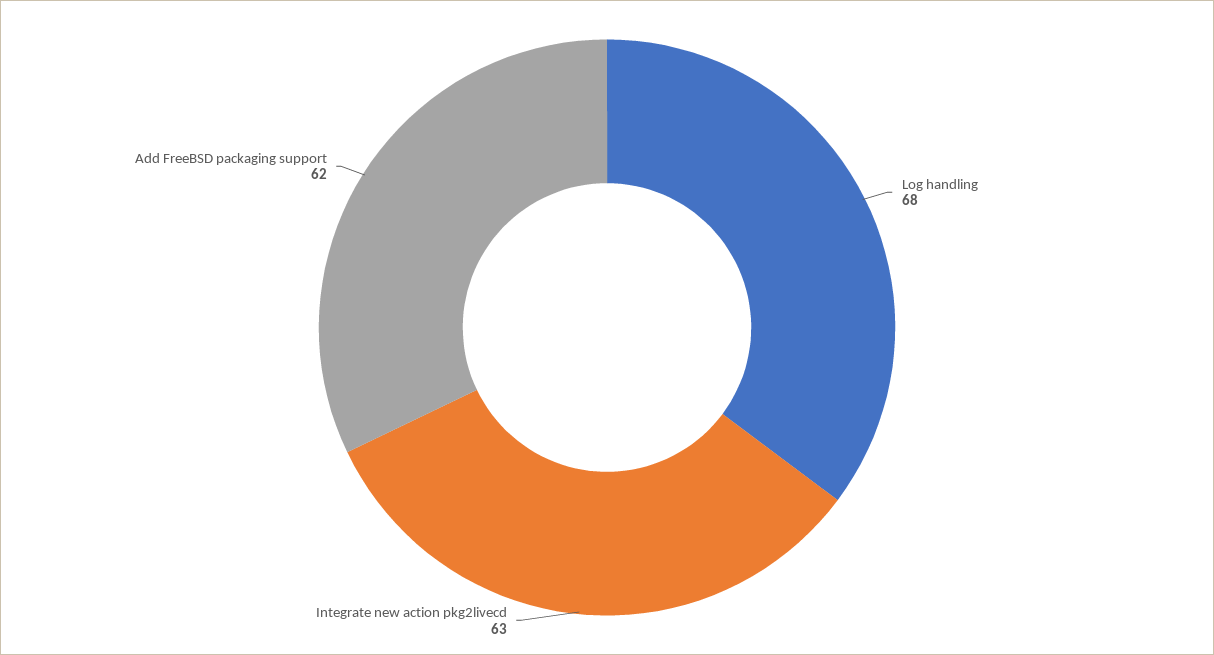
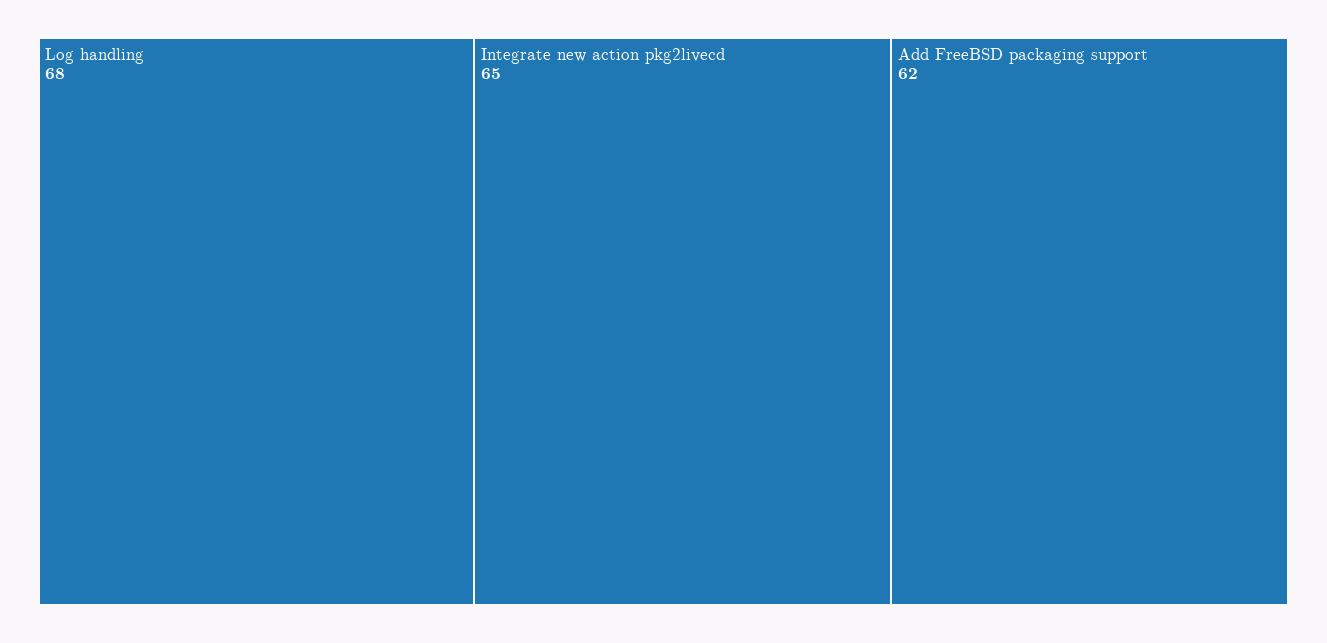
Integrate new action pkg2livecd: 63 -> 65

